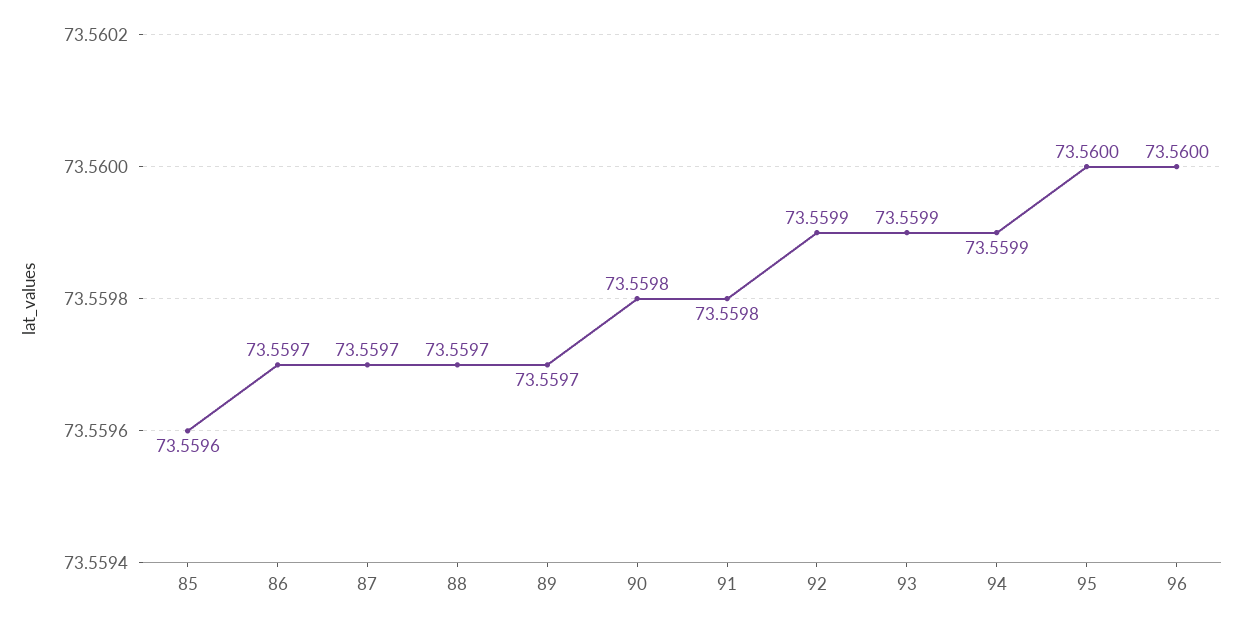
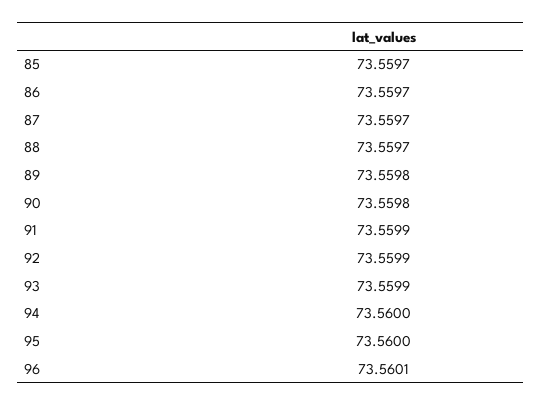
85: 73.5596 -> 73.5597
89: 73.5597 -> 73.5598
91: 73.5598 -> 73.5599
94: 73.5599 -> 73.56
96: 73.56 -> 73.5601

